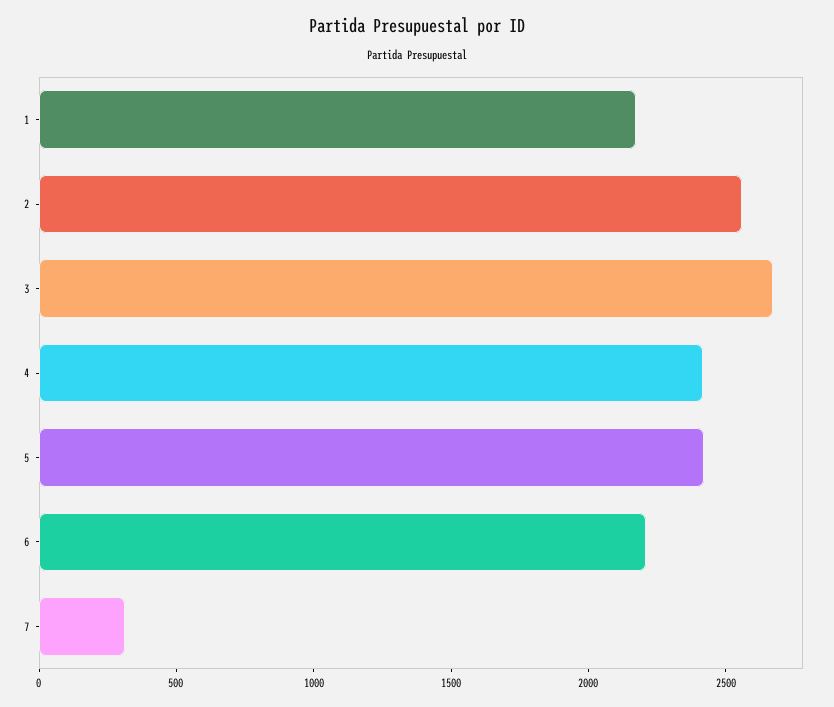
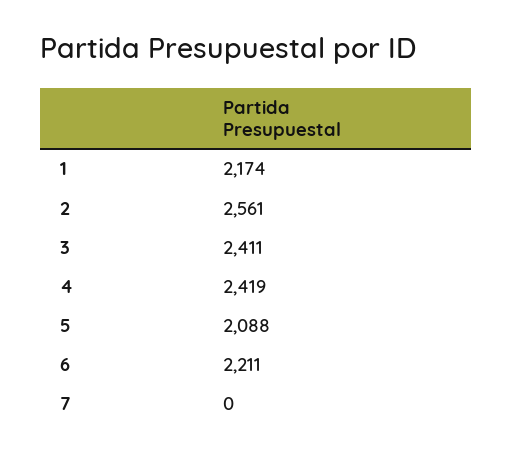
3: 2700 -> 2411
5: 2400 -> 2088
7: 300 -> 0

